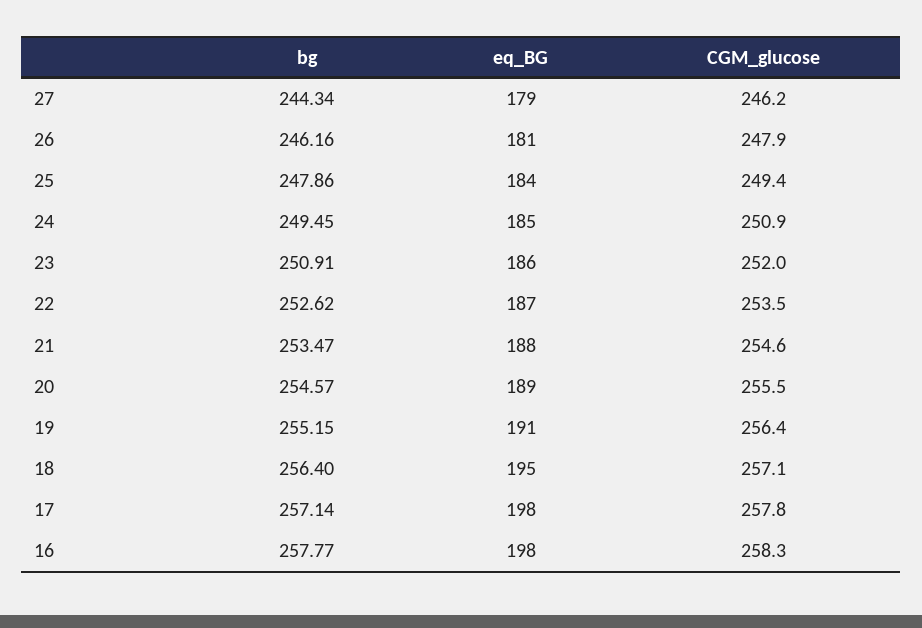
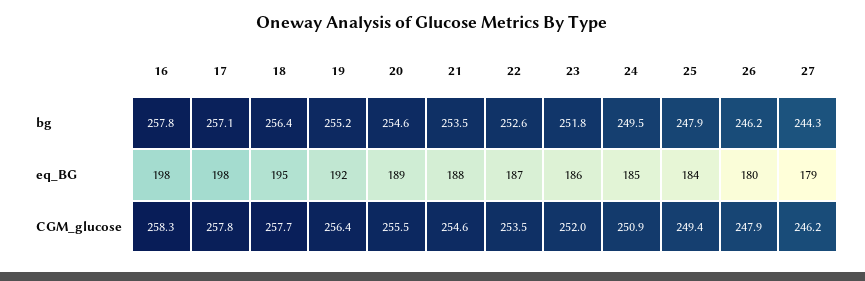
eq_BG, 26: 181 -> 180
bg, 23: 250.91 -> 251.8
eq_BG, 19: 191 -> 192
CGM_glucose, 18: 257.1 -> 257.7

